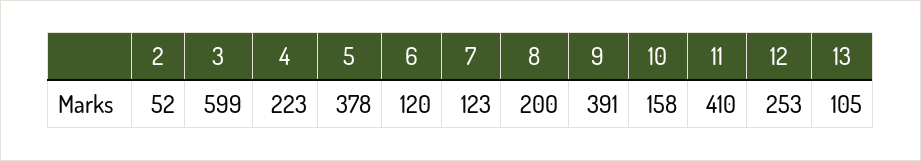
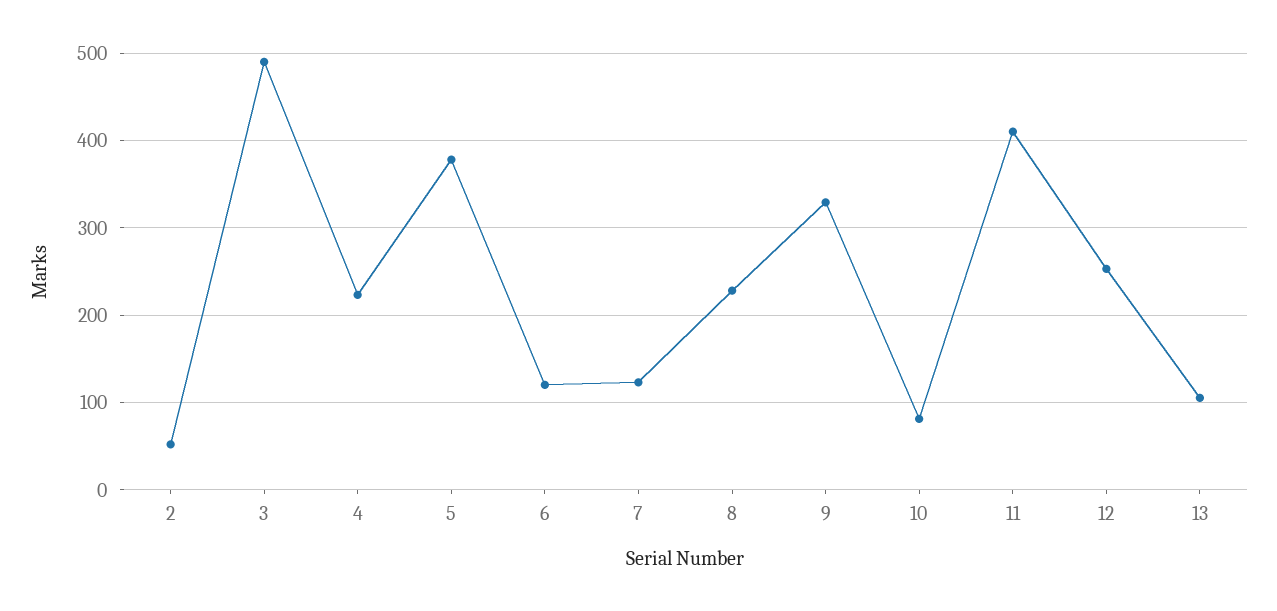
3: 599 -> 490
8: 200 -> 230
9: 391 -> 330
10: 158 -> 80

